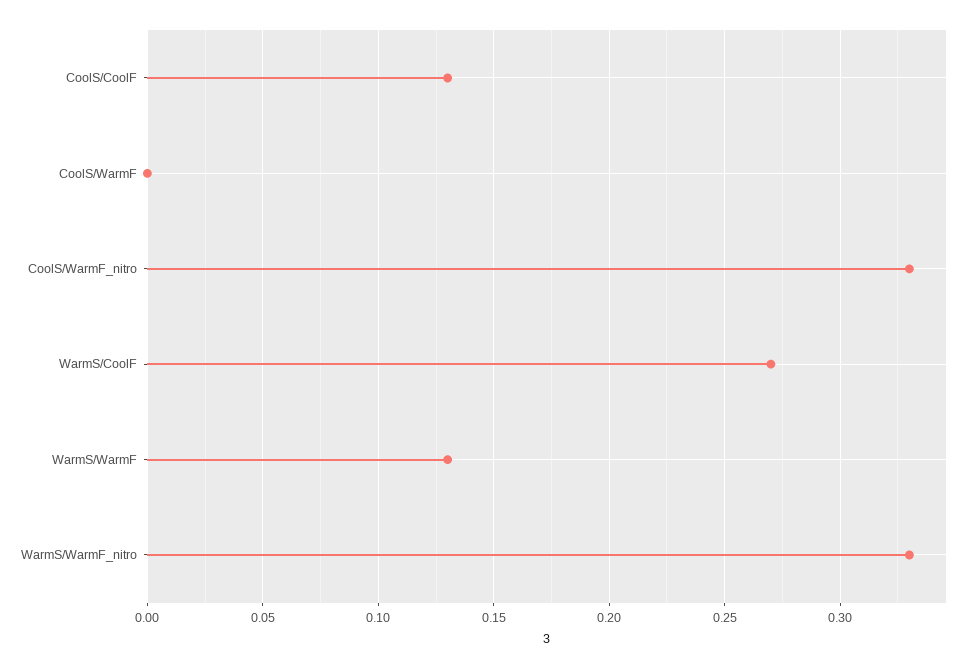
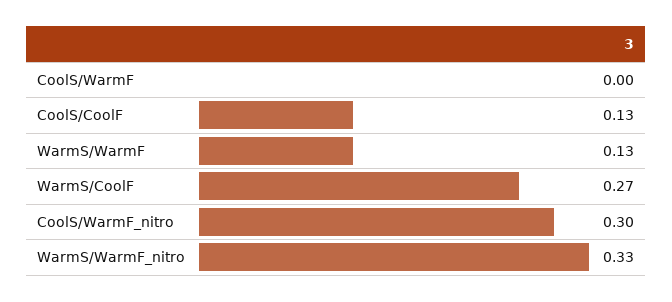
CoolS/WarmF_nitro: 0.33 -> 0.3

